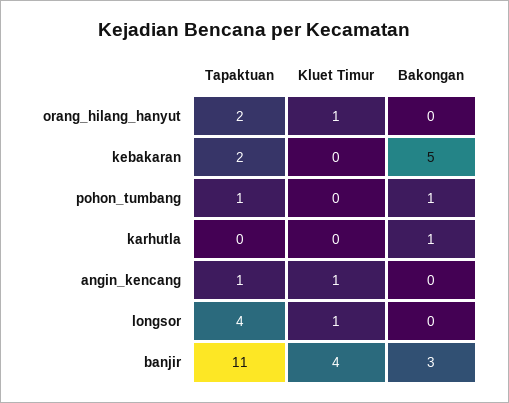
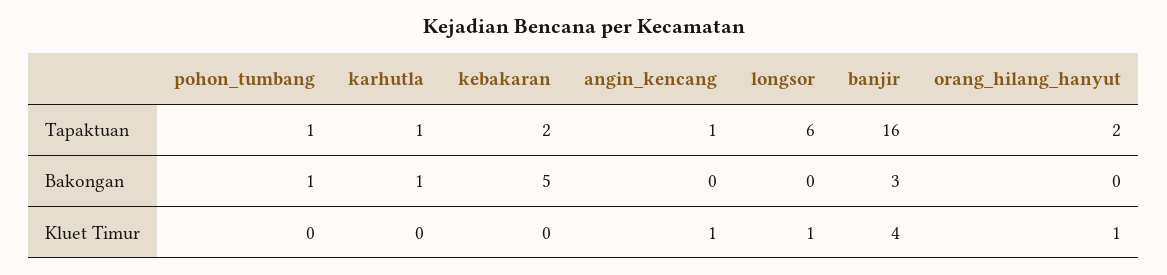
Tapaktuan, karhutla: 0 -> 1
Tapaktuan, longsor: 4 -> 6
Tapaktuan, banjir: 11 -> 16

